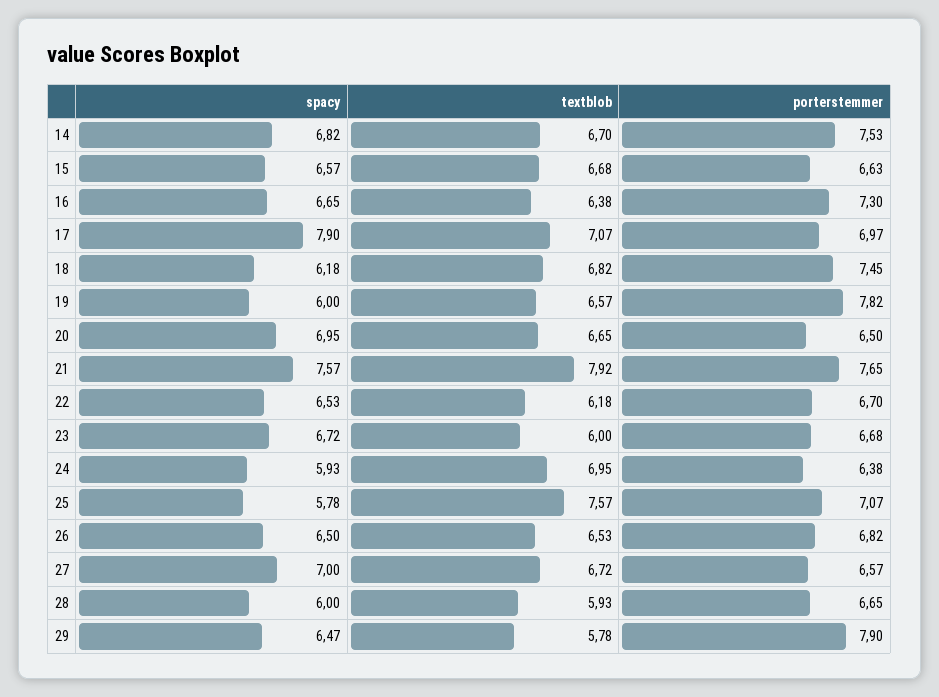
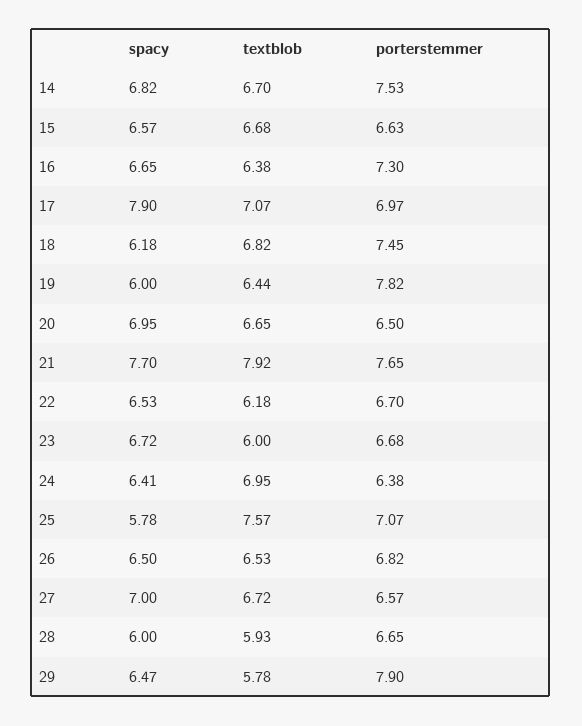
textblob, 19: 6.57 -> 6.44
spacy, 21: 7.57 -> 7.7
spacy, 24: 5.93 -> 6.41

